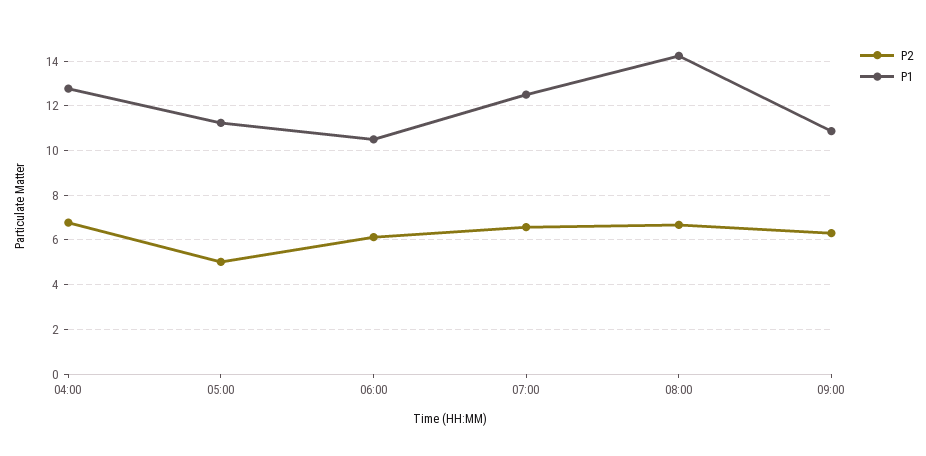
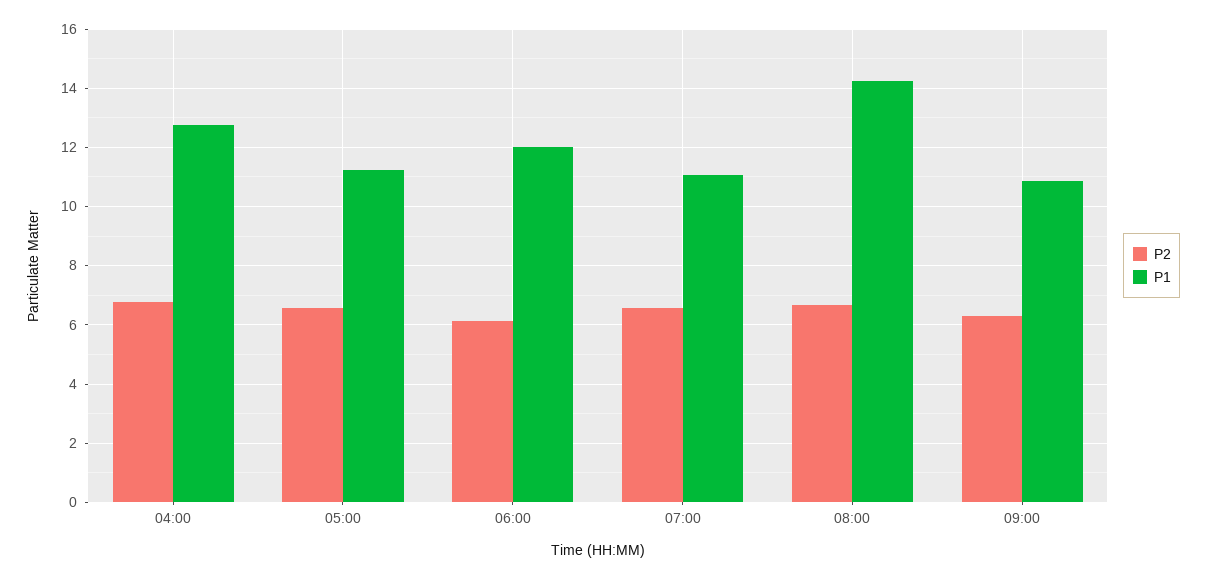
P2, 05:00: 5 -> 6.5
P1, 06:00: 10.5 -> 12
P1, 07:00: 12.5 -> 11

